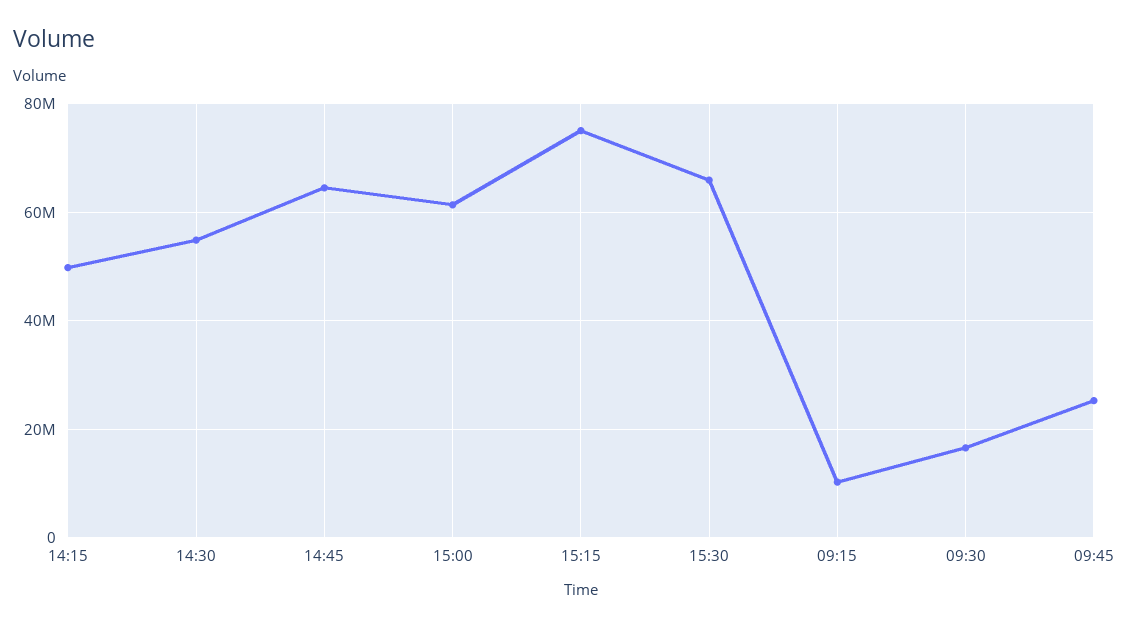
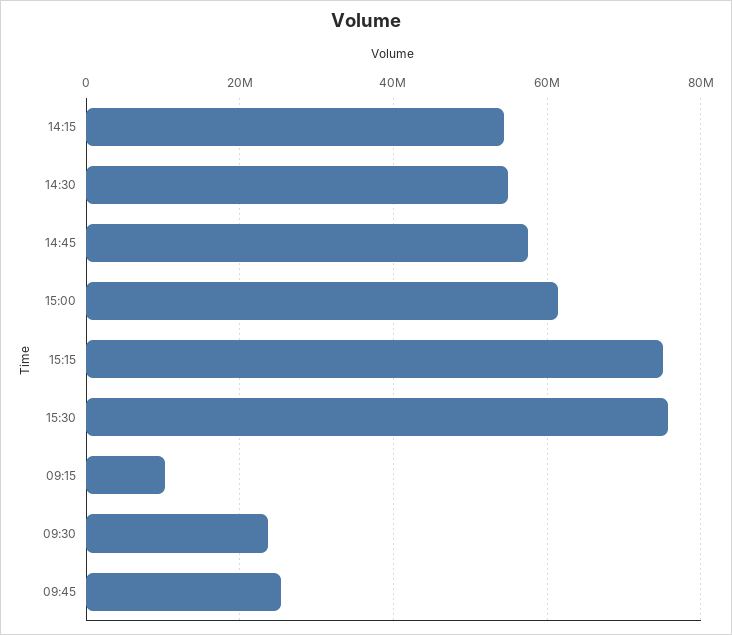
14:15: 50000000 -> 54000000
14:45: 64000000 -> 58000000
15:30: 66000000 -> 76000000
09:30: 16000000 -> 24000000

